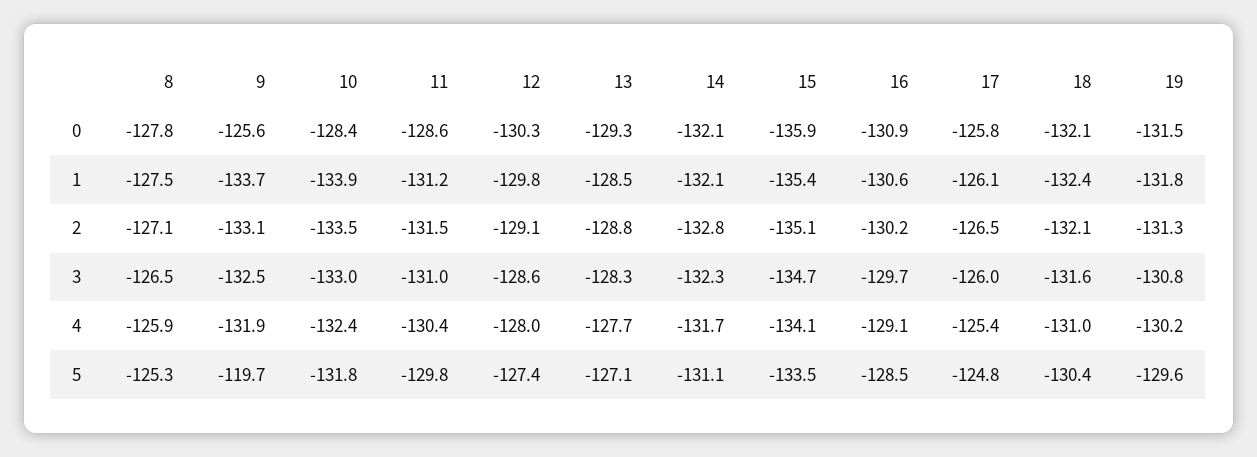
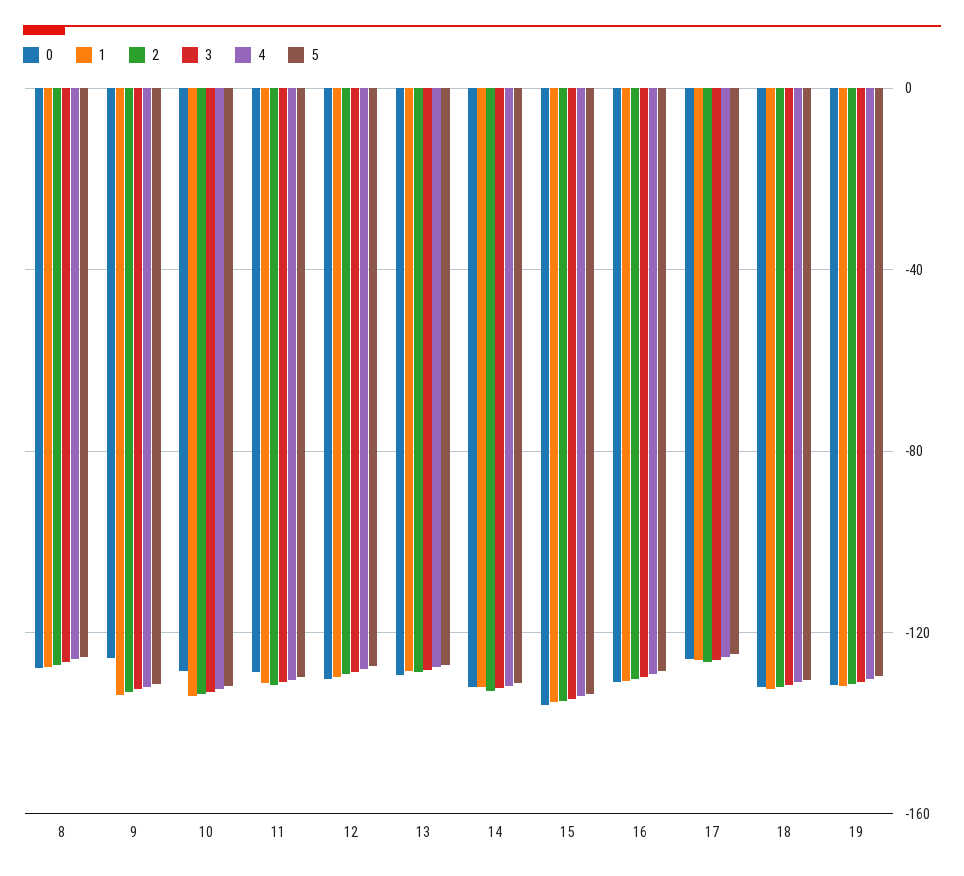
5, 9: -119.7 -> -130

